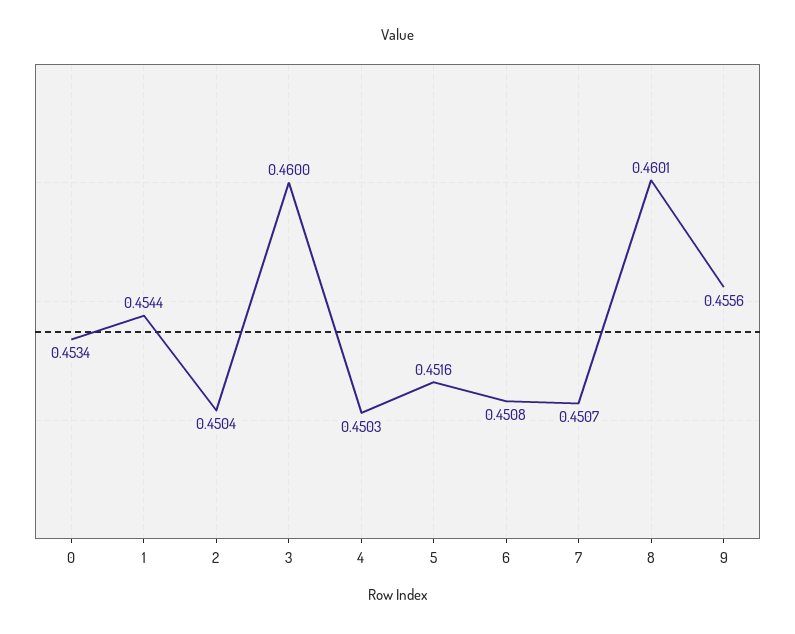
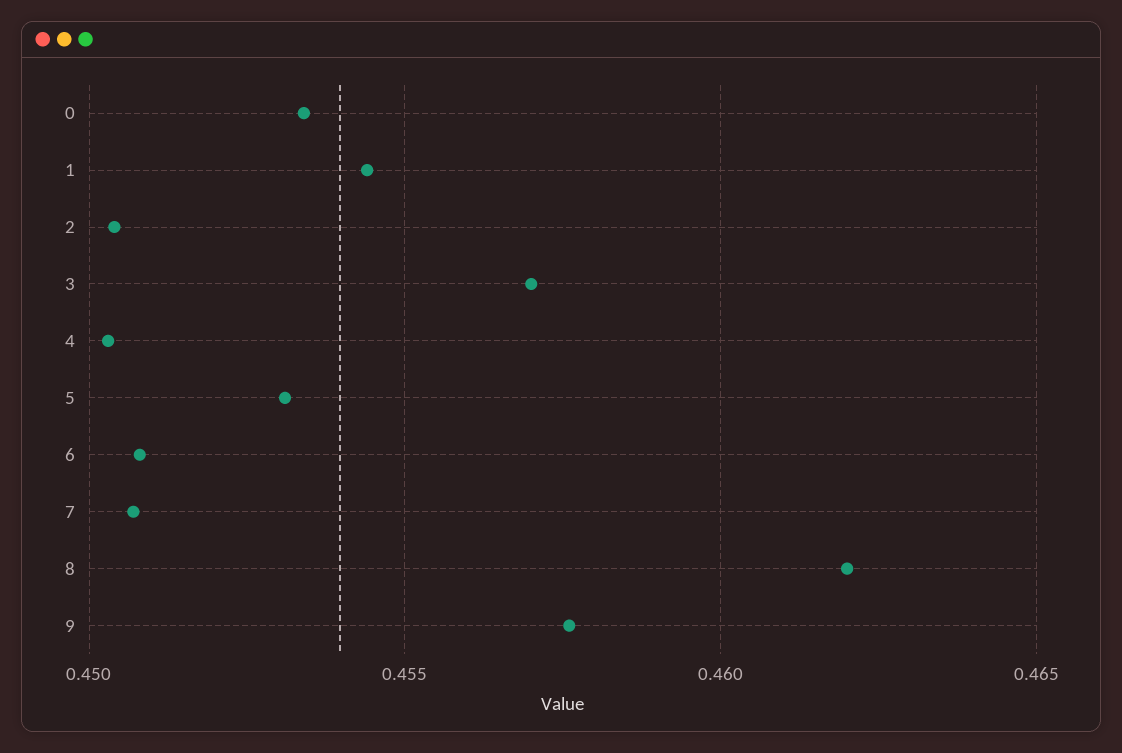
3: 0.46 -> 0.457
5: 0.4516 -> 0.453
8: 0.4601 -> 0.462
9: 0.4556 -> 0.4575

